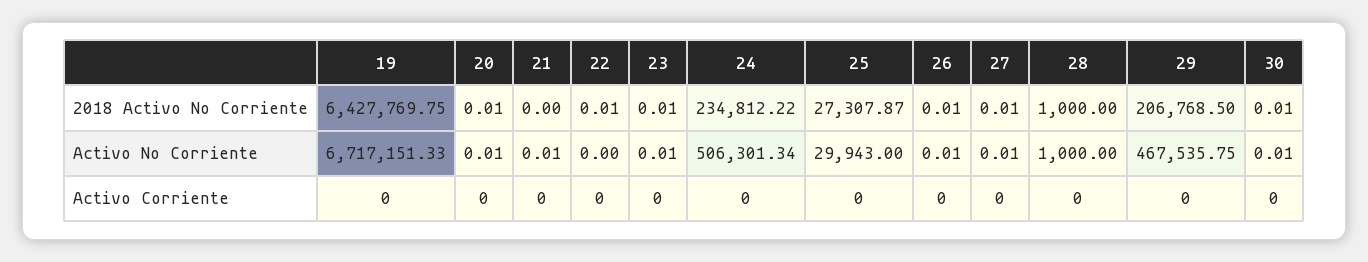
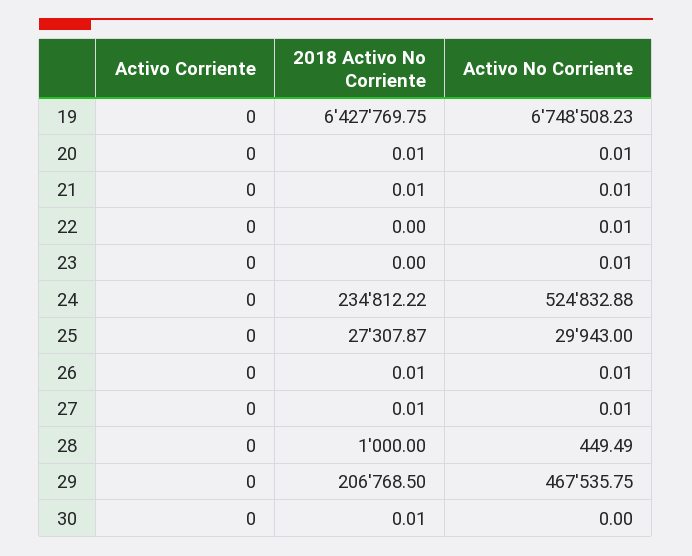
21, 2018 Activo No Corriente: 0 -> 0.01
22, 2018 Activo No Corriente: 0.01 -> 0
23, 2018 Activo No Corriente: 0.01 -> 0
19, Activo No Corriente: 6717151.33 -> 6748508.23
22, Activo No Corriente: 0 -> 0.01
24, Activo No Corriente: 506301.34 -> 524832.88
28, Activo No Corriente: 1000 -> 449.49
30, Activo No Corriente: 0.01 -> 0

